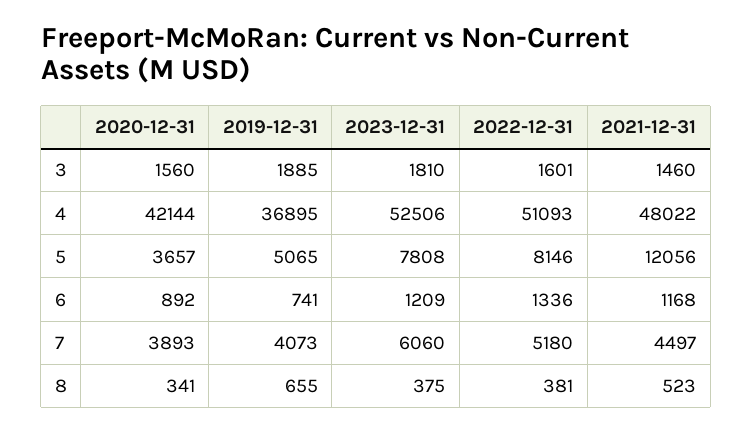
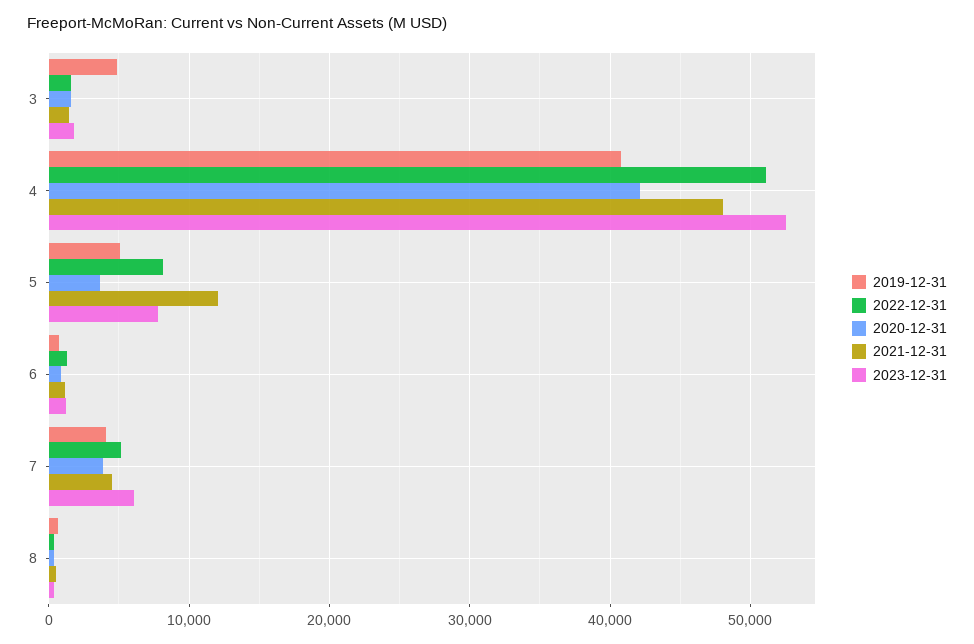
2019-12-31, 3: 1885 -> 5000
2019-12-31, 4: 36895 -> 41000

